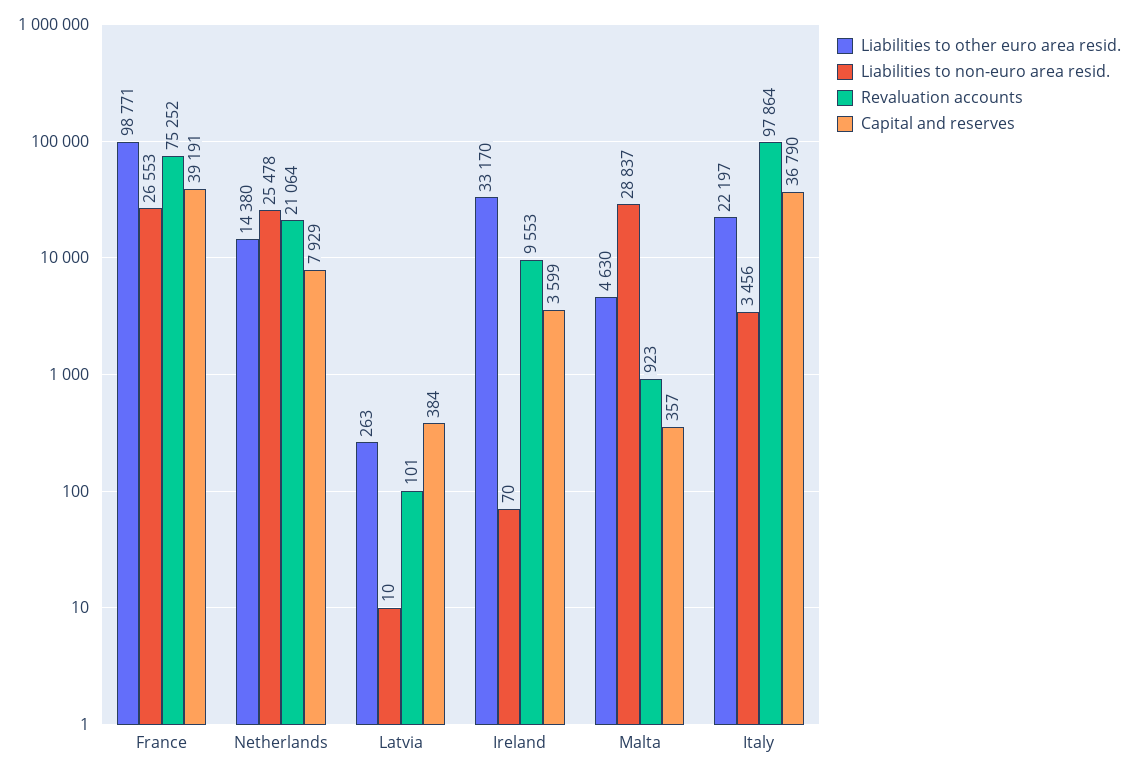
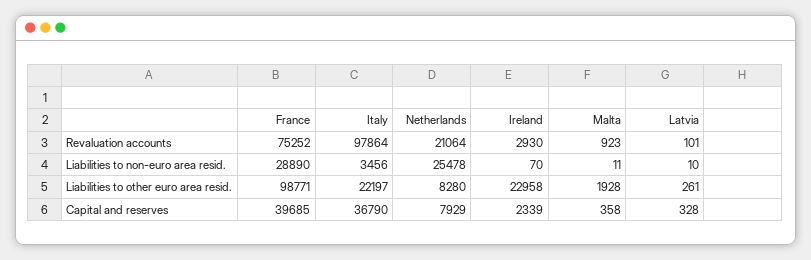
Liabilities to non-euro area resid., France: 26553 -> 28890
Capital and reserves, France: 39191 -> 39685
Liabilities to other euro area resid., Netherlands: 14380 -> 8280
Liabilities to other euro area resid., Latvia: 263 -> 261
Capital and reserves, Latvia: 384 -> 328
Liabilities to other euro area resid., Ireland: 33170 -> 22958
Revaluation accounts, Ireland: 9553 -> 2930
Capital and reserves, Ireland: 3599 -> 2339
Liabilities to other euro area resid., Malta: 4630 -> 1928
Liabilities to non-euro area resid., Malta: 28837 -> 11
Capital and reserves, Malta: 357 -> 358

